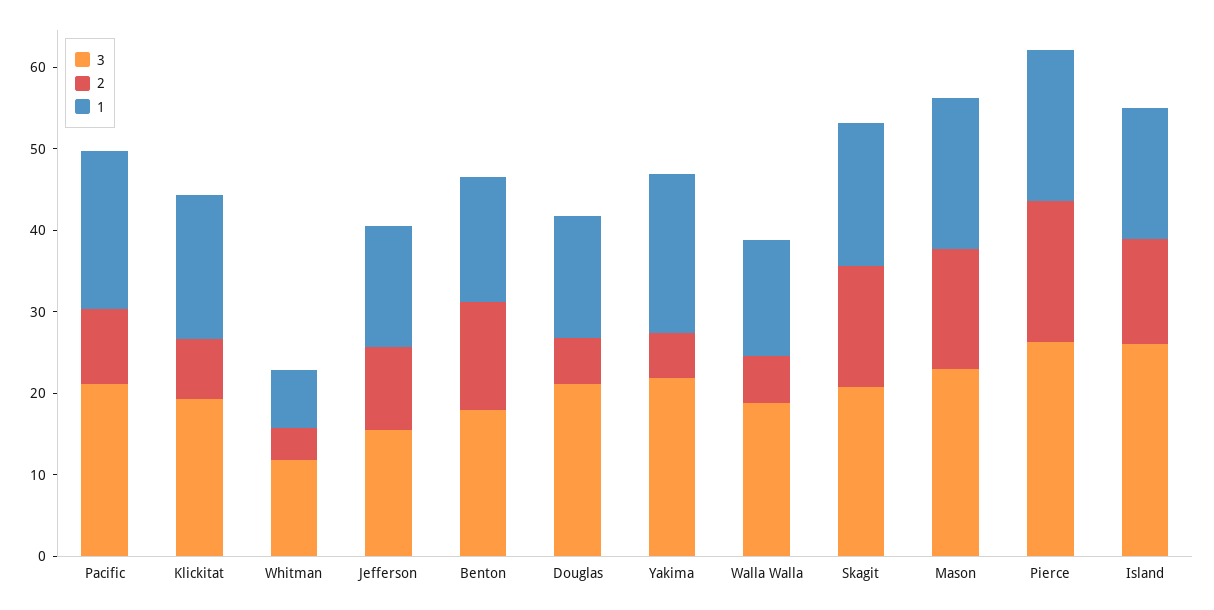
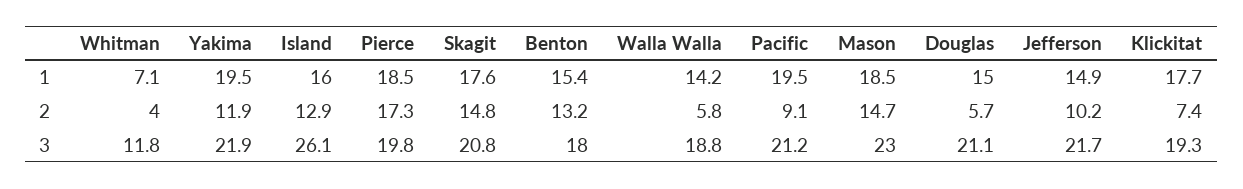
3, Jefferson: 16 -> 21.7
2, Yakima: 6 -> 11.9
3, Pierce: 26 -> 19.8

